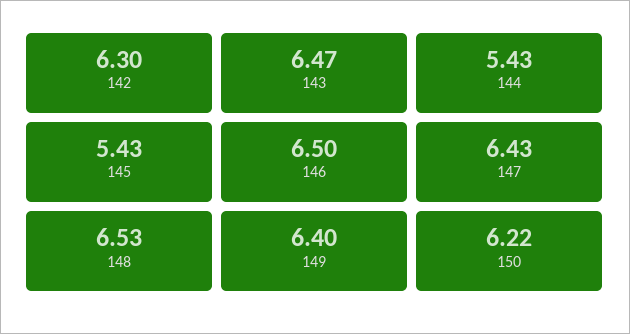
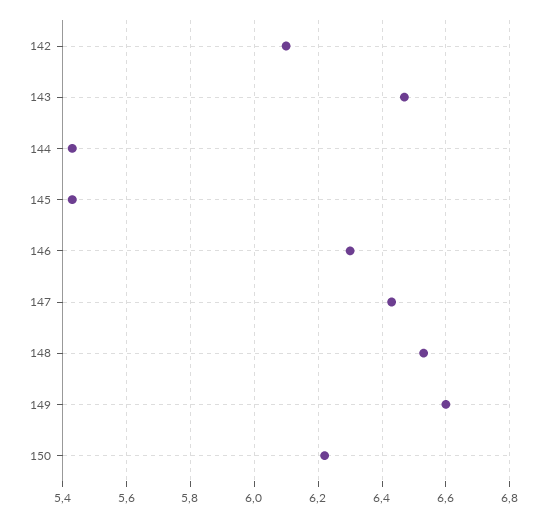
142: 6.3 -> 6.1
146: 6.5 -> 6.3
149: 6.4 -> 6.6

